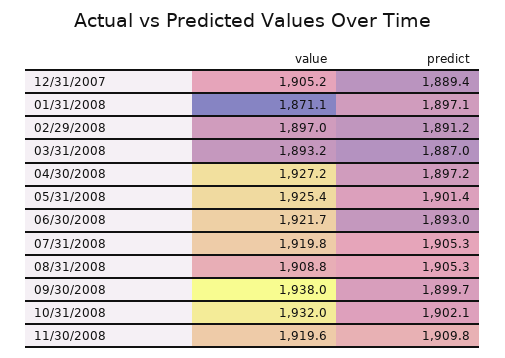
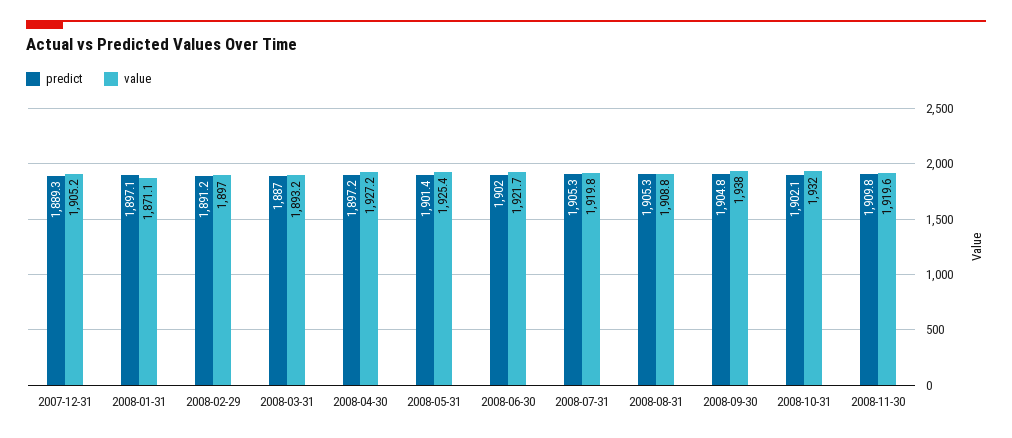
predict, 12/31/2007: 1889.4 -> 1889.3
predict, 06/30/2008: 1893 -> 1902
predict, 09/30/2008: 1899.7 -> 1904.8

